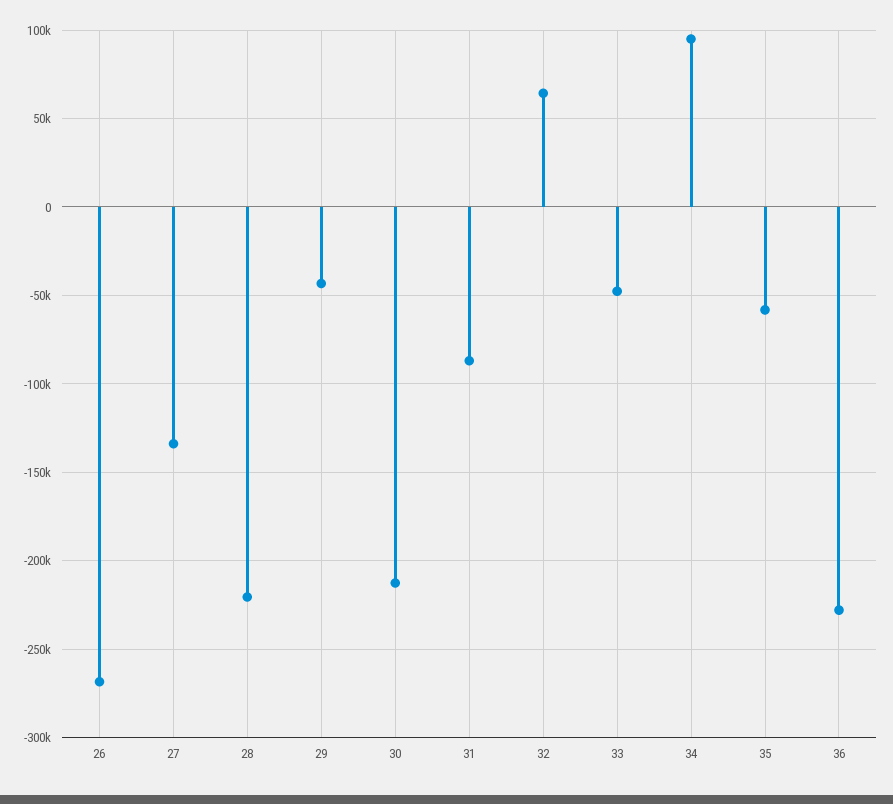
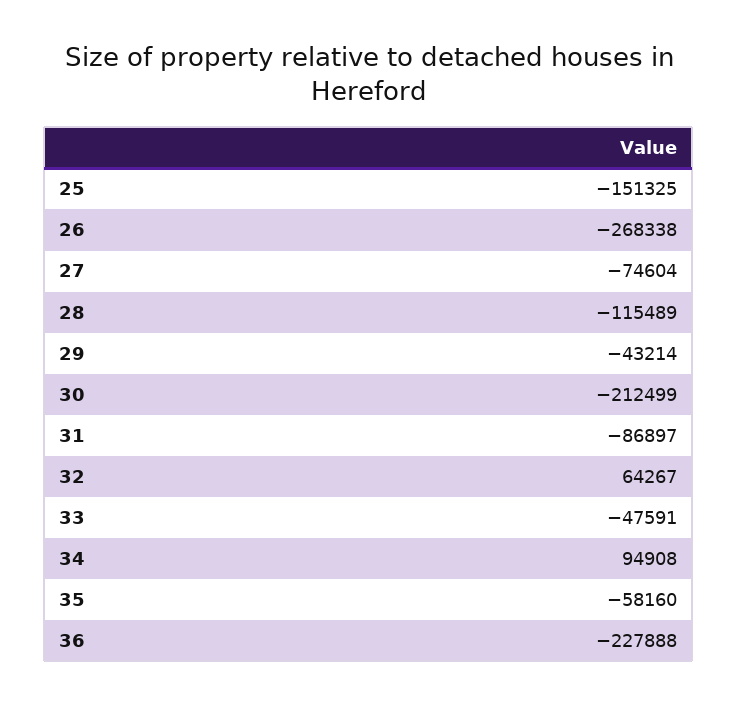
27: -135000 -> -74604
28: -220000 -> -115489
25: none -> -151325

